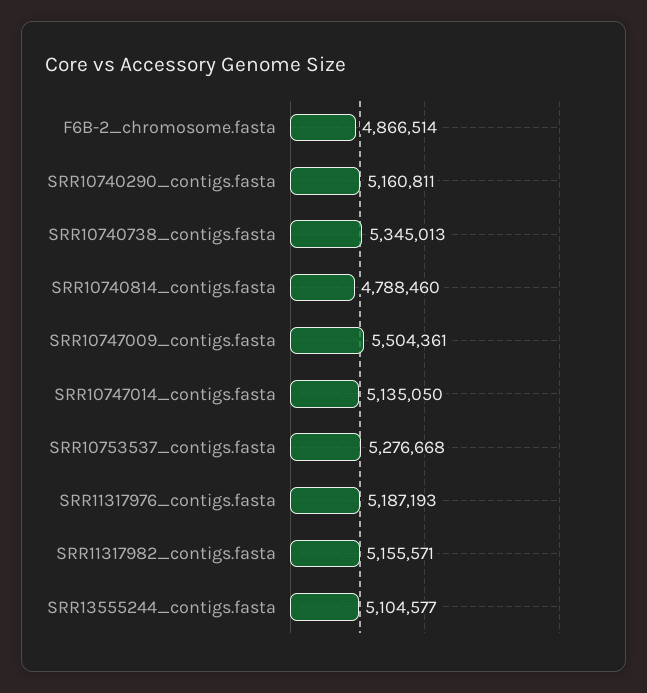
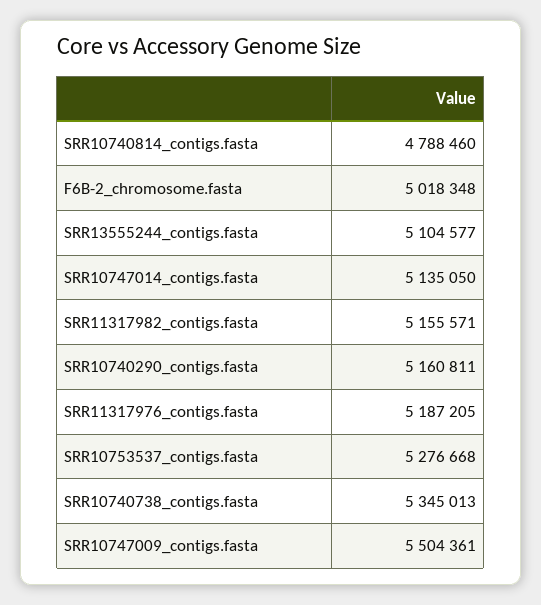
F6B-2_chromosome.fasta: 4866514 -> 5018348
SRR11317976_contigs.fasta: 5187193 -> 5187205

